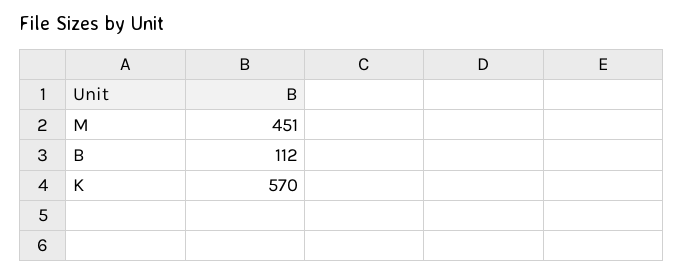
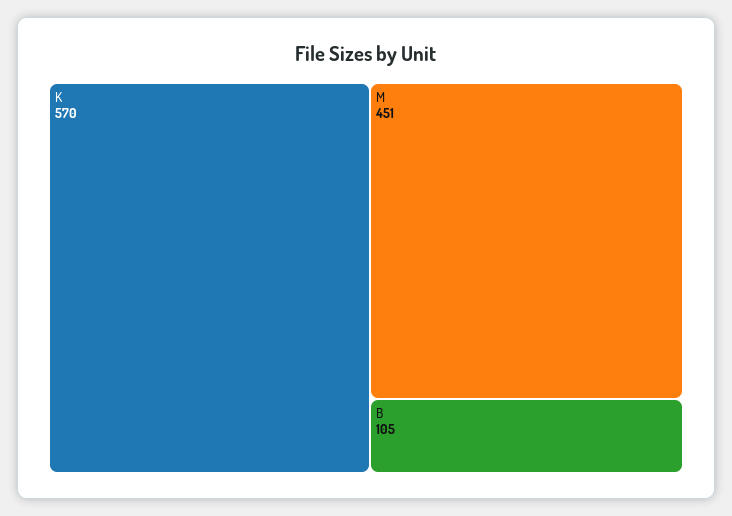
B: 112 -> 105

